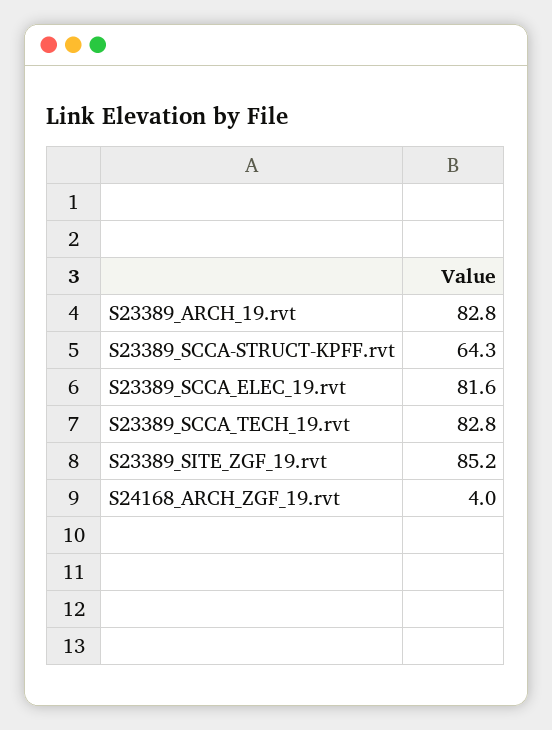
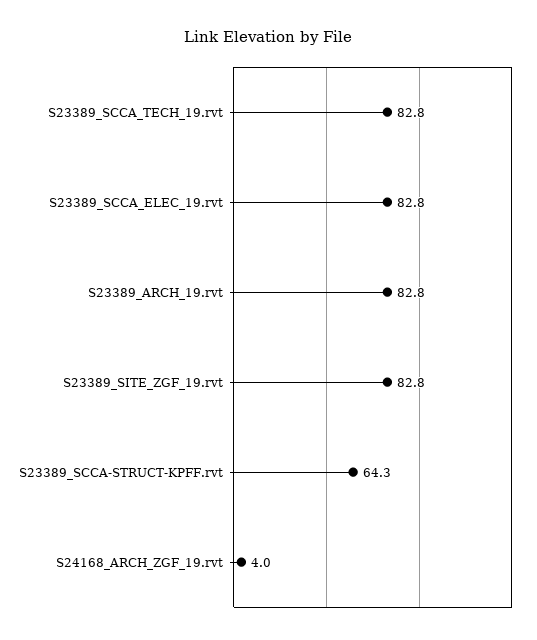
S23389_SCCA_ELEC_19.rvt: 81.6 -> 82.8
S23389_SITE_ZGF_19.rvt: 85.2 -> 82.8

